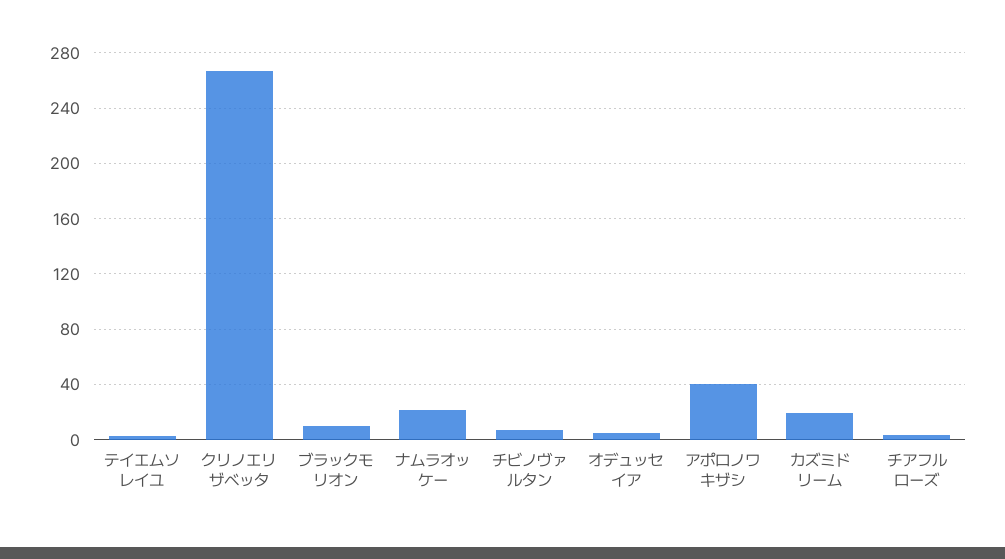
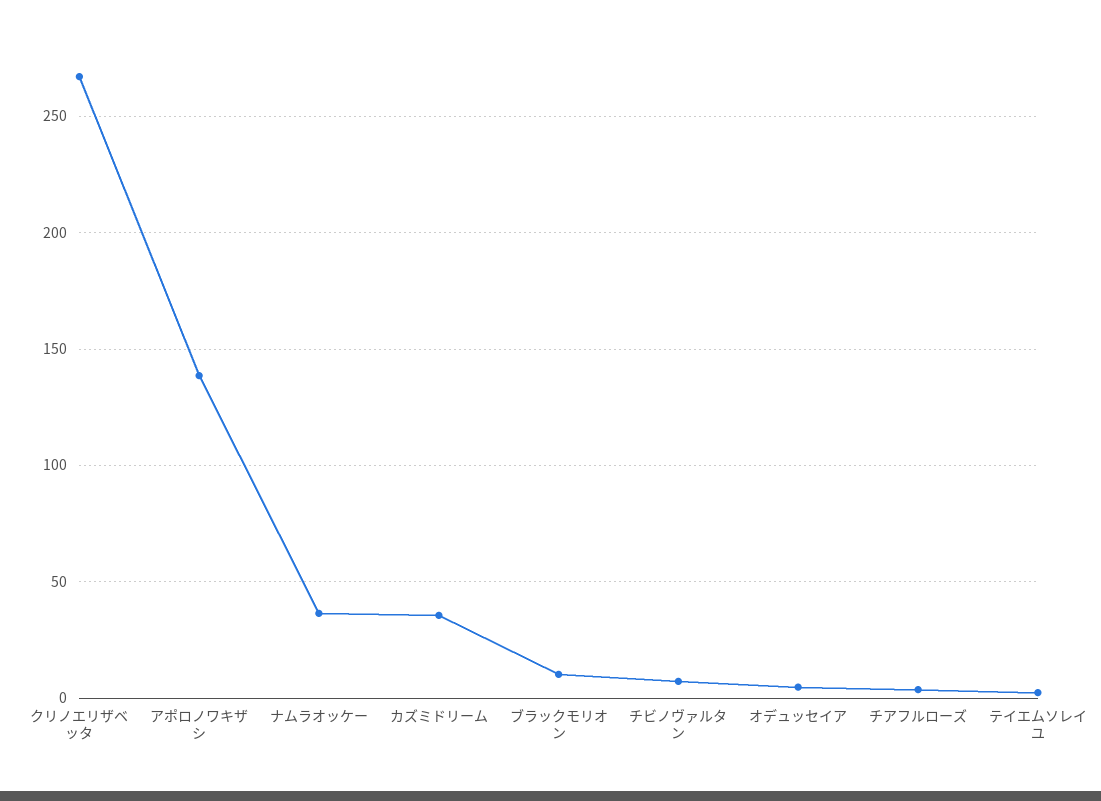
ナムラオッケー: 20 -> 35
アポロノワキザシ: 40 -> 140
カズミドリーム: 20 -> 35

